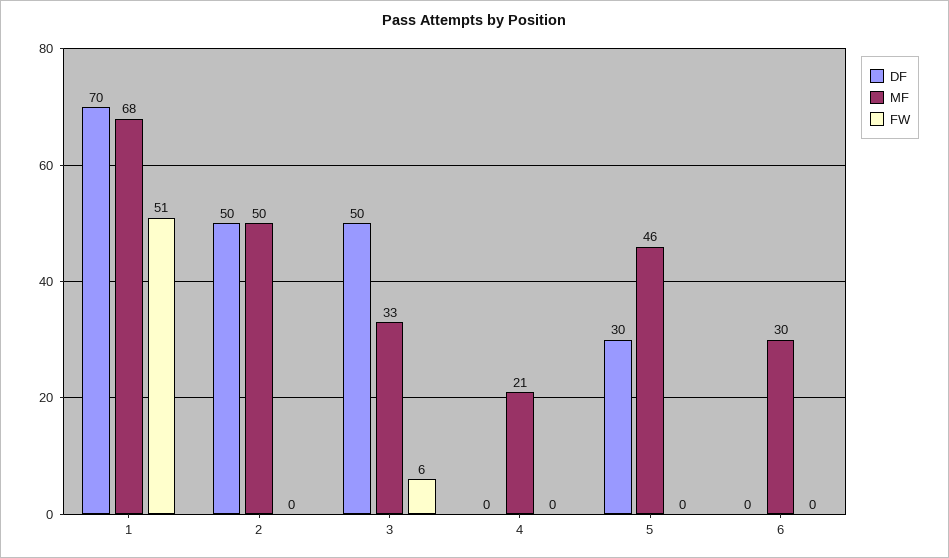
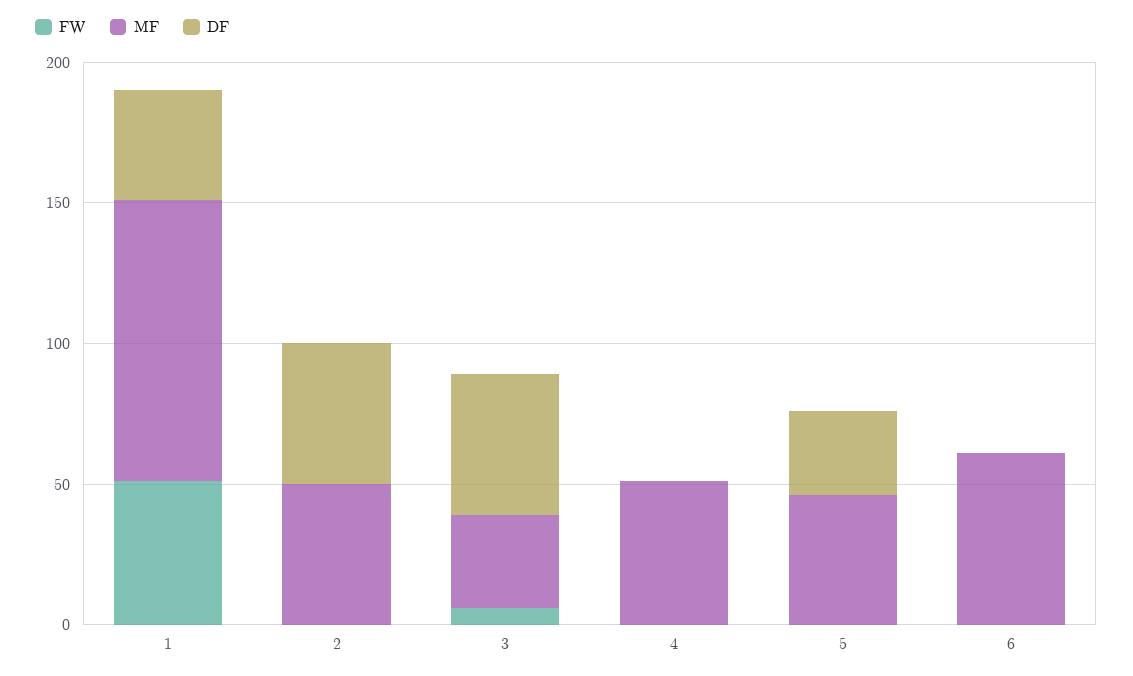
DF, 1: 70 -> 40
MF, 1: 68 -> 100
MF, 4: 21 -> 50
MF, 6: 30 -> 60

